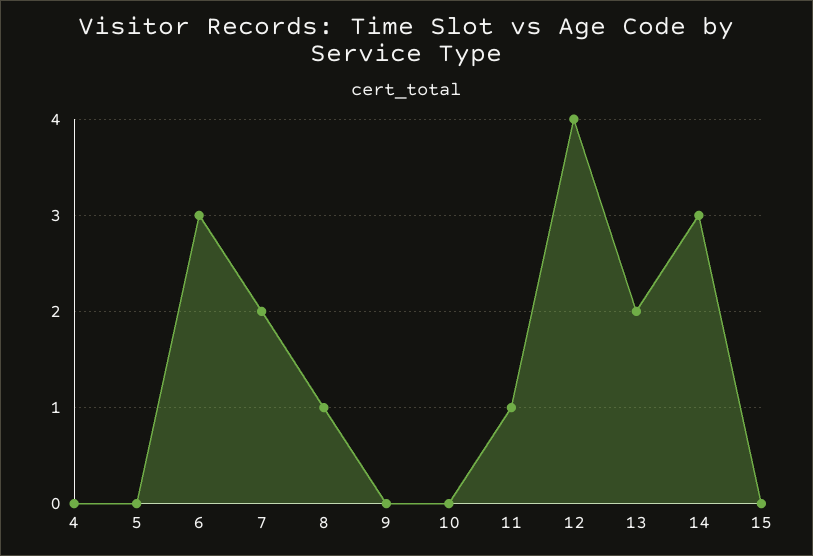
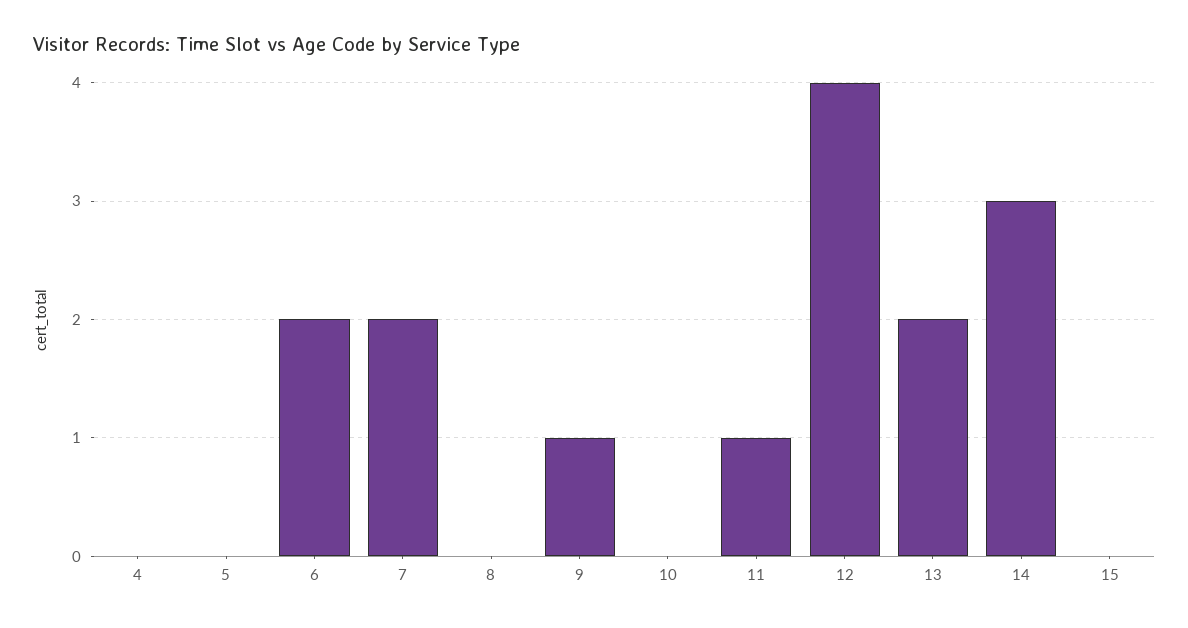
6: 3 -> 2
8: 1 -> 0
9: 0 -> 1

